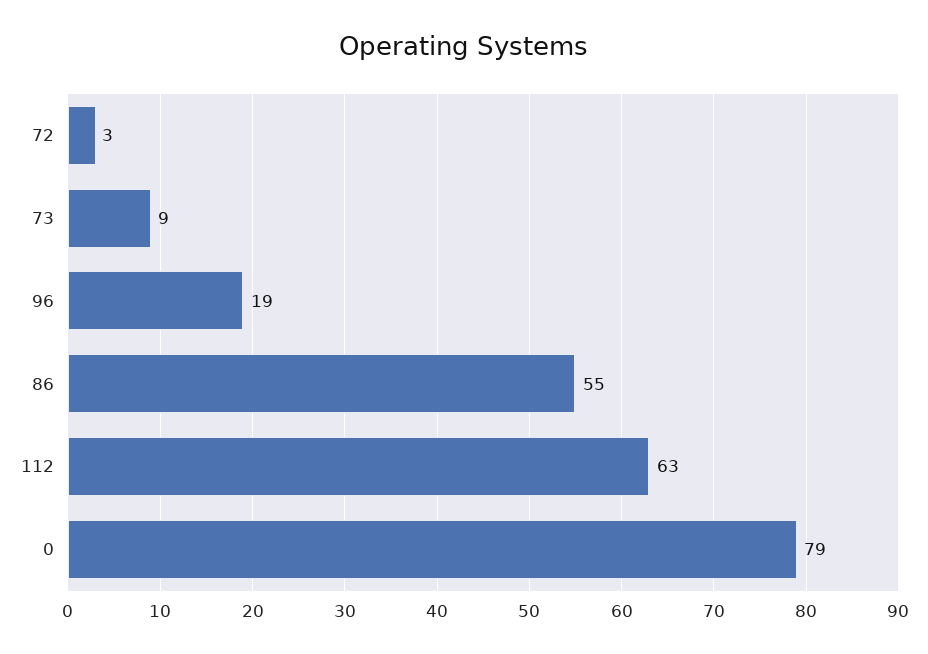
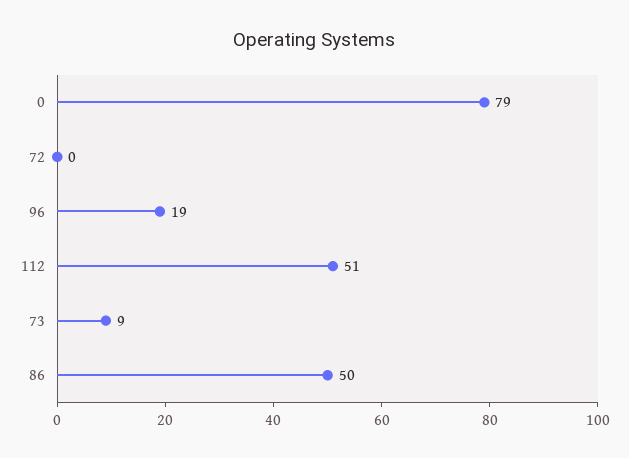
72: 3 -> 0
86: 55 -> 50
112: 63 -> 51

